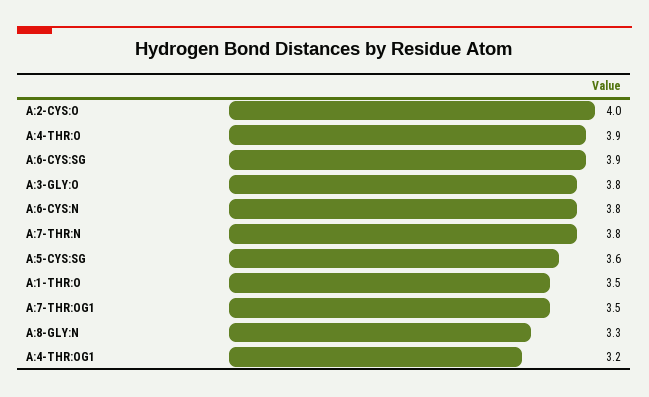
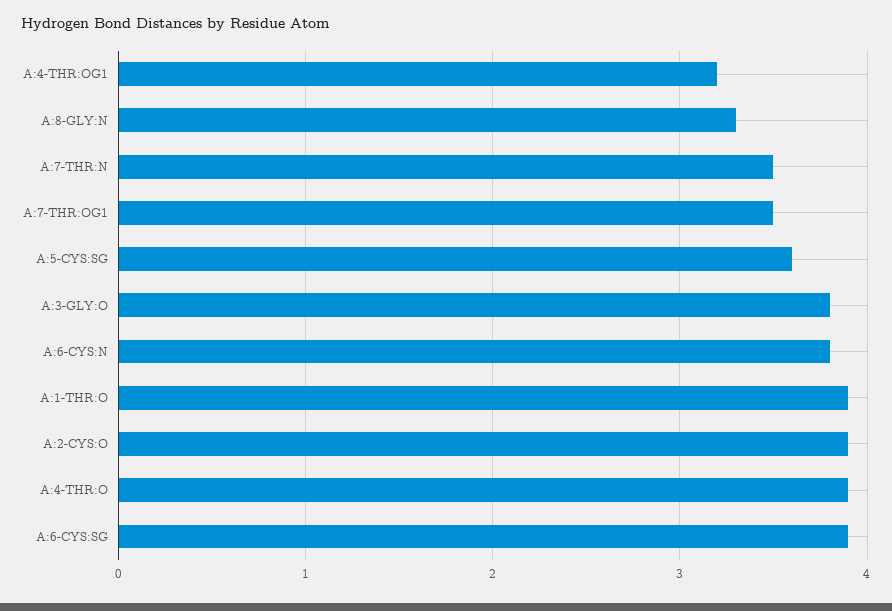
A:2-CYS:O: 4 -> 3.9
A:7-THR:N: 3.8 -> 3.5
A:1-THR:O: 3.5 -> 3.9

